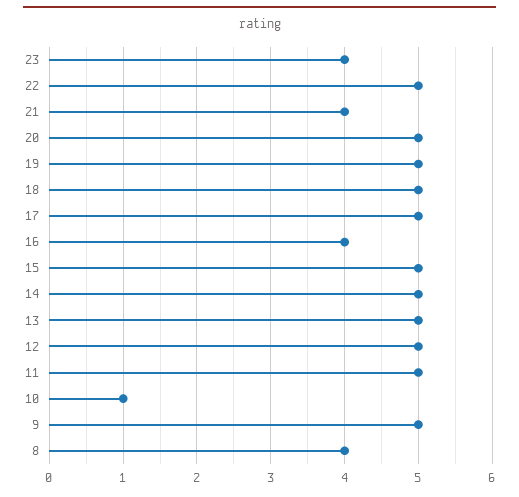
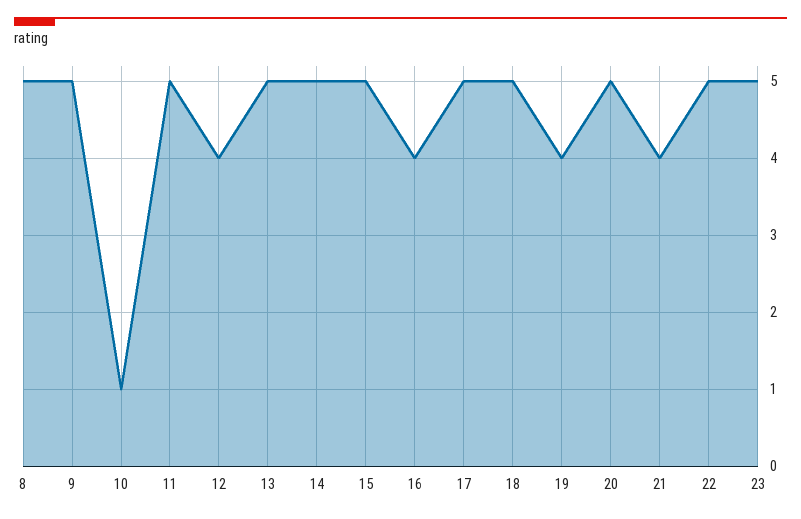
23: 4 -> 5
19: 5 -> 4
12: 5 -> 4
8: 4 -> 5

